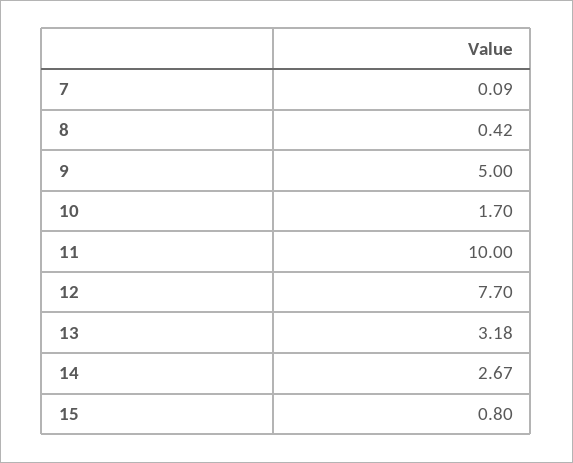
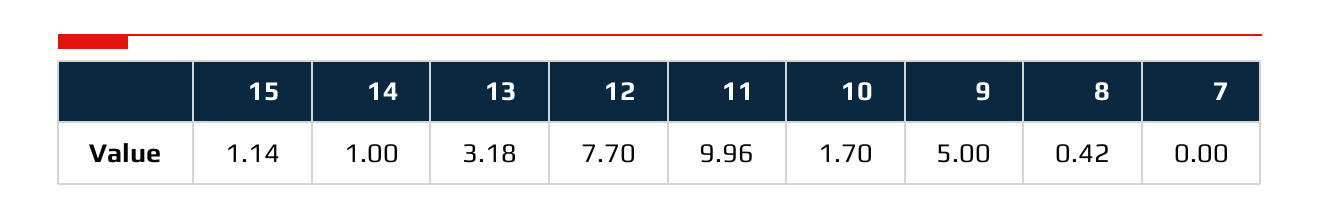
7: 0.09 -> 0
11: 10 -> 9.96
14: 2.67 -> 1
15: 0.8 -> 1.14

